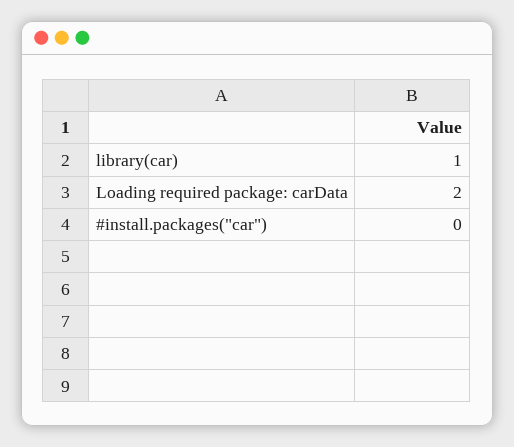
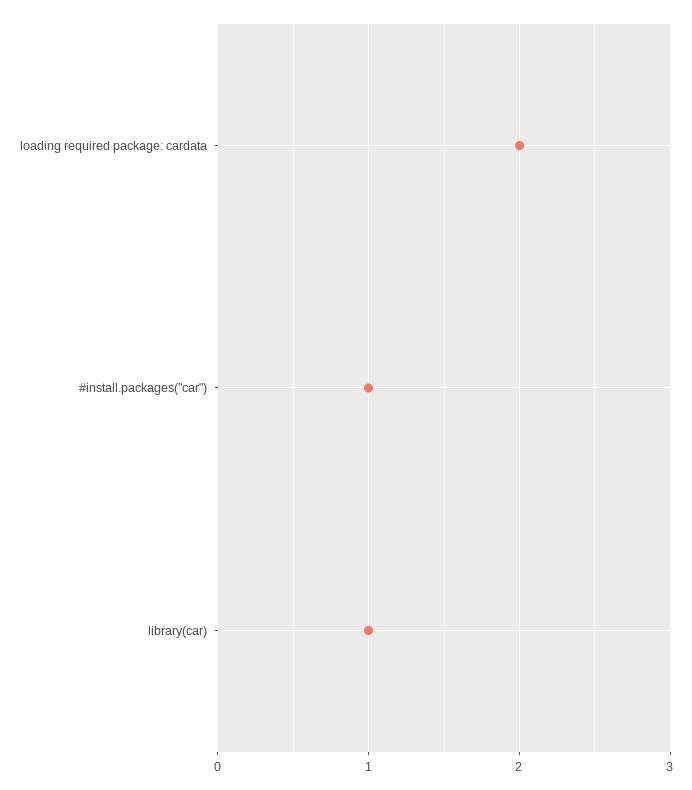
#install.packages("car"): 0 -> 1

